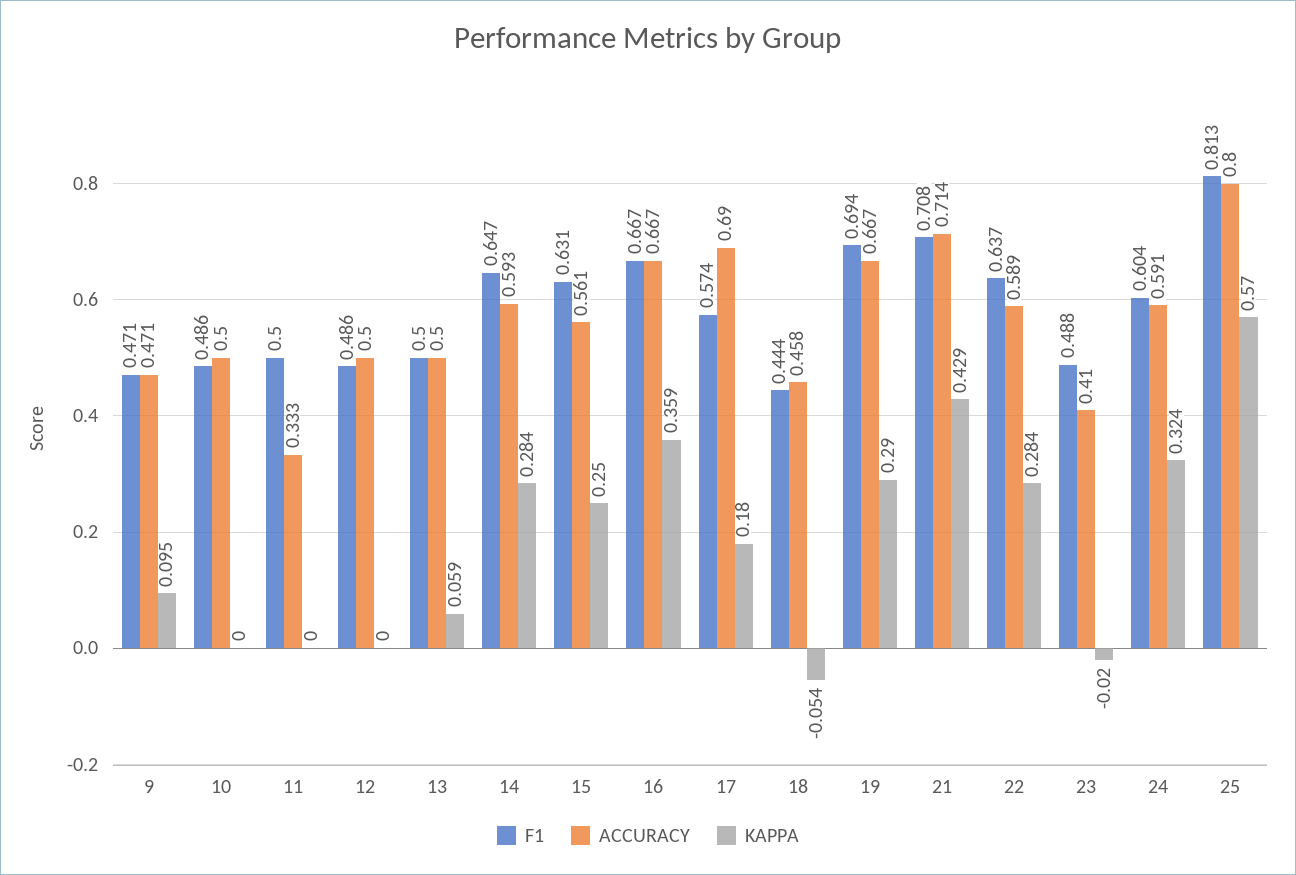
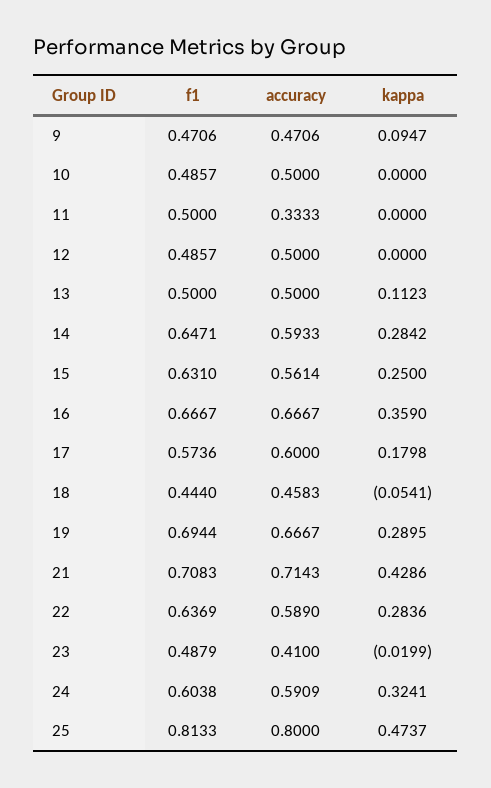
KAPPA, 13: 0.059 -> 0.1123
ACCURACY, 17: 0.69 -> 0.6
KAPPA, 25: 0.57 -> 0.4737

